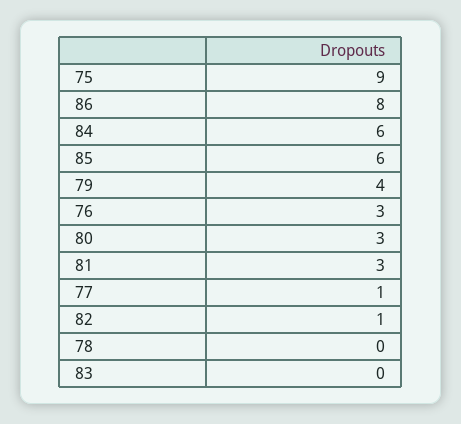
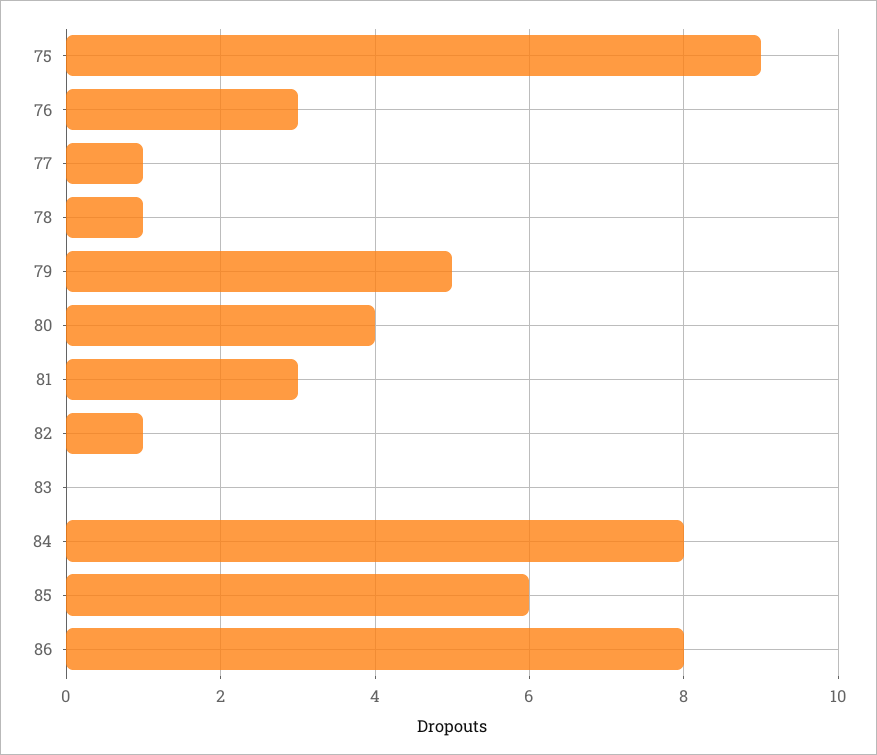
84: 6 -> 8
79: 4 -> 5
80: 3 -> 4
78: 0 -> 1

